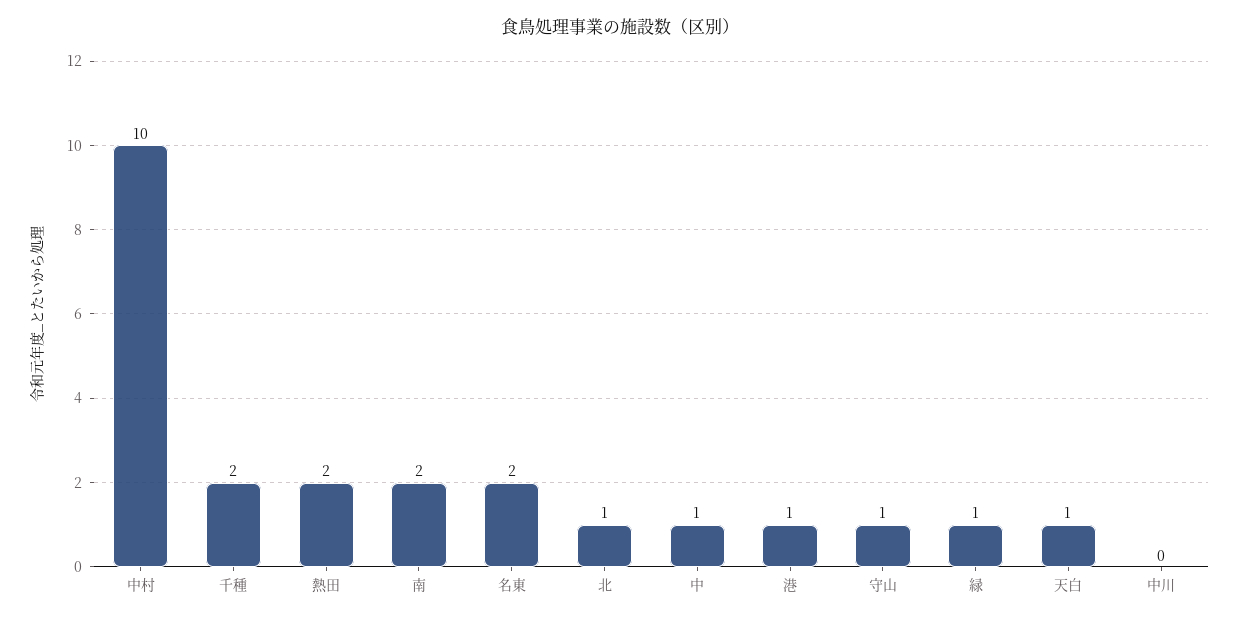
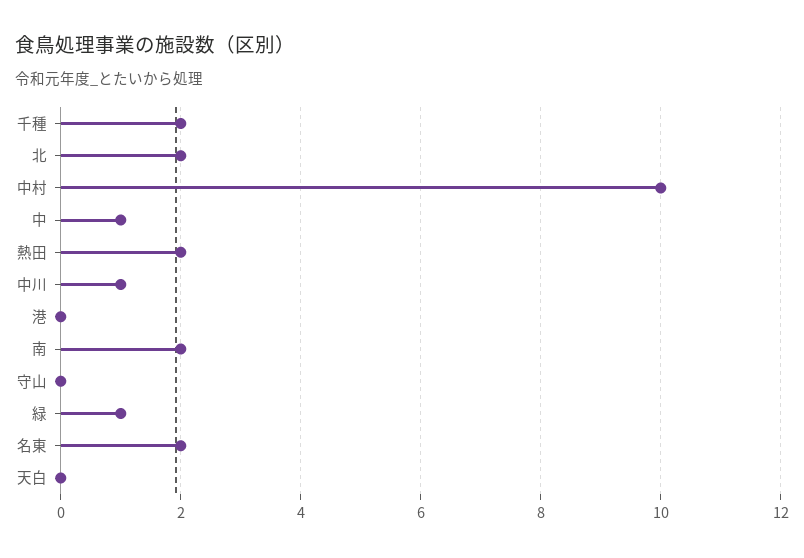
北: 1 -> 2
港: 1 -> 0
守山: 1 -> 0
天白: 1 -> 0
中川: 0 -> 1

